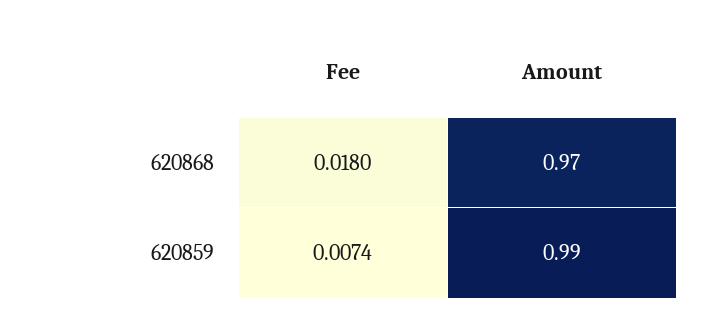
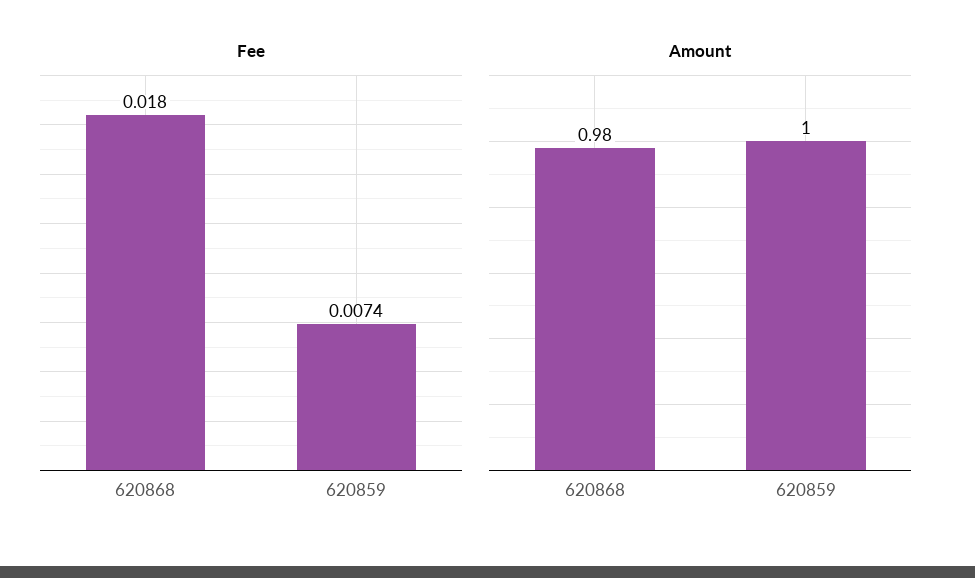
Amount, 620868: 0.97 -> 0.98
Amount, 620859: 0.99 -> 1

